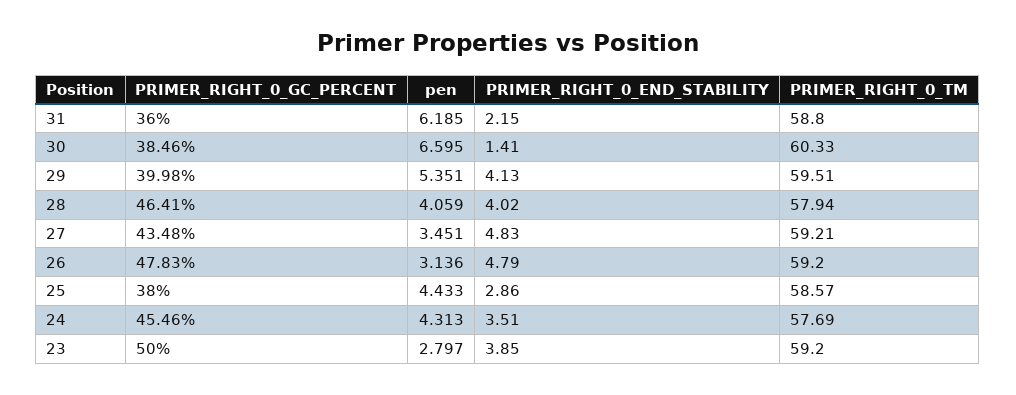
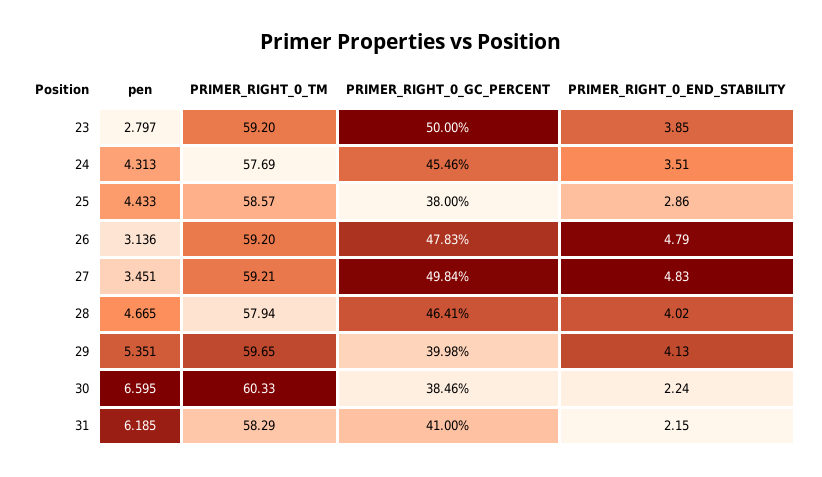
PRIMER_RIGHT_0_GC_PERCENT, 31: 36 -> 41
PRIMER_RIGHT_0_TM, 31: 58.8 -> 58.29
PRIMER_RIGHT_0_END_STABILITY, 30: 1.41 -> 2.24
PRIMER_RIGHT_0_TM, 29: 59.51 -> 59.65
pen, 28: 4.059 -> 4.665
PRIMER_RIGHT_0_GC_PERCENT, 27: 43.48 -> 49.84

